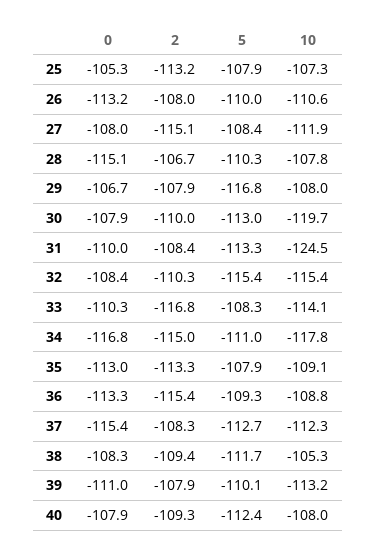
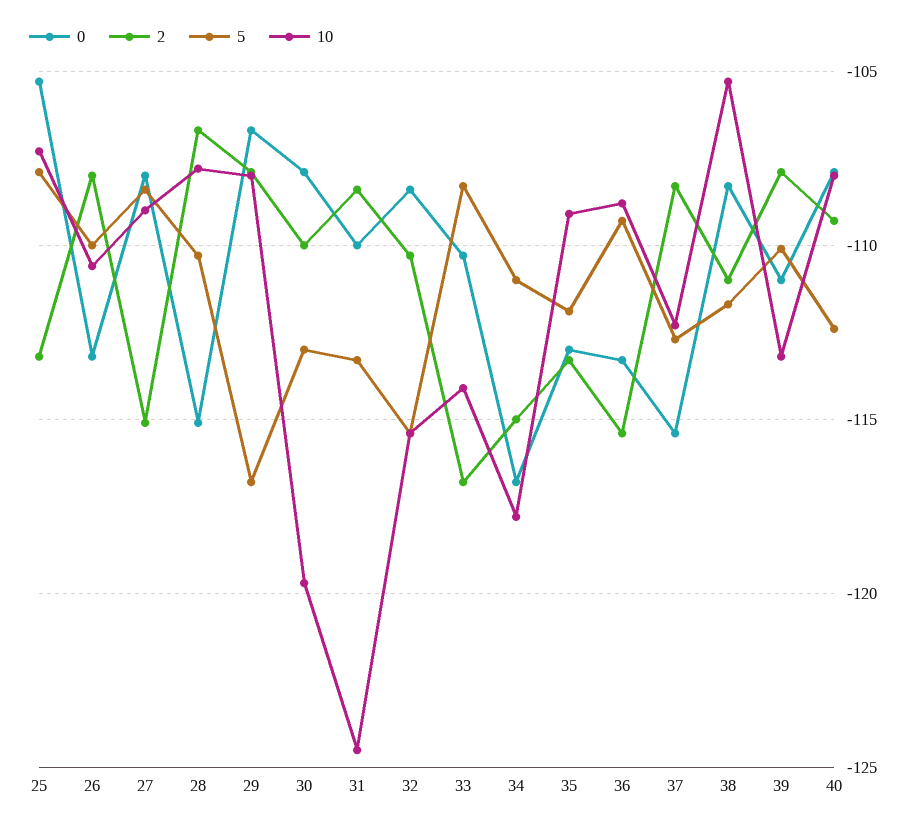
10, 27: -111.9 -> -109
5, 35: -107.9 -> -112
2, 38: -109.4 -> -111

